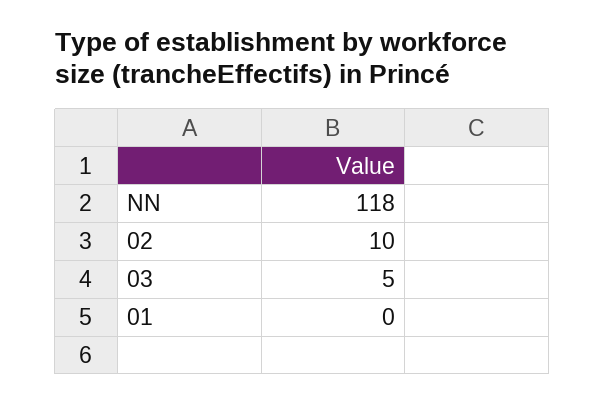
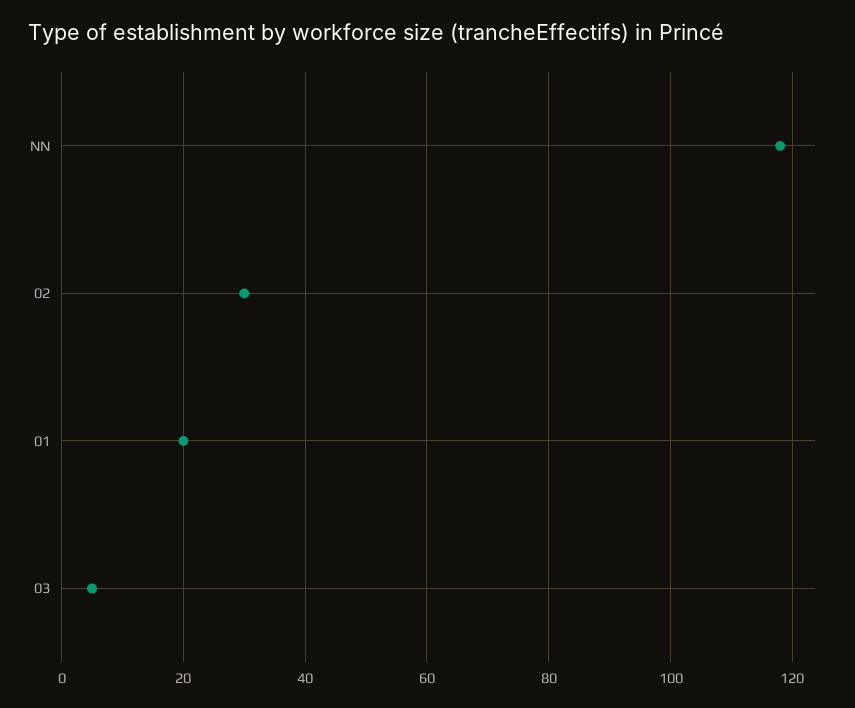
02: 10 -> 30
01: 0 -> 20

